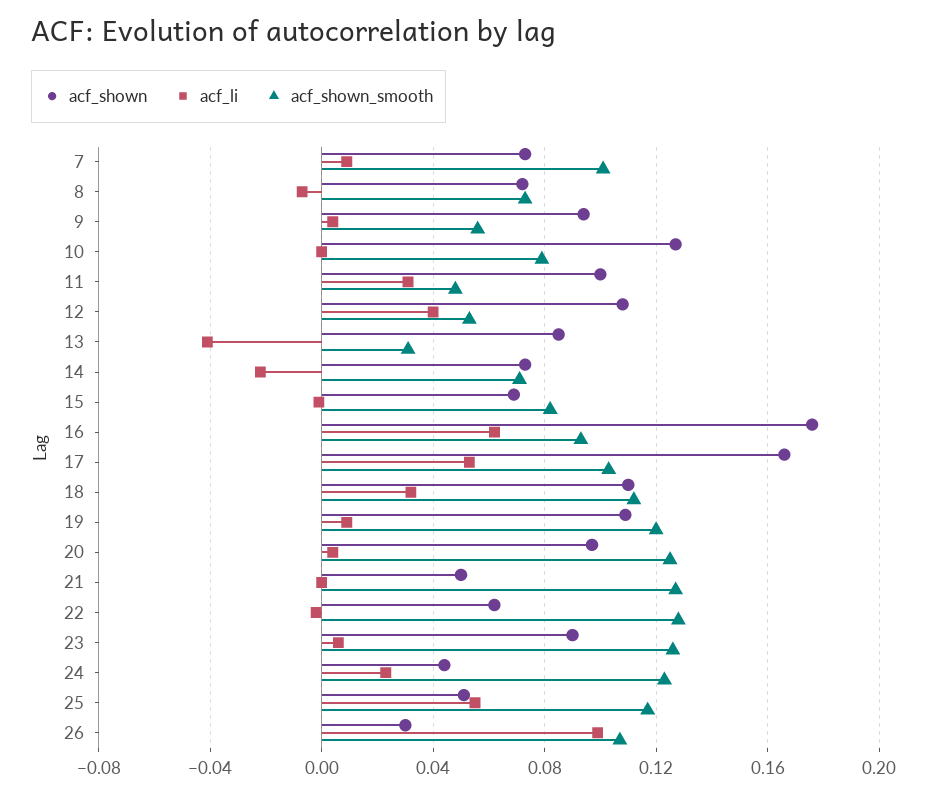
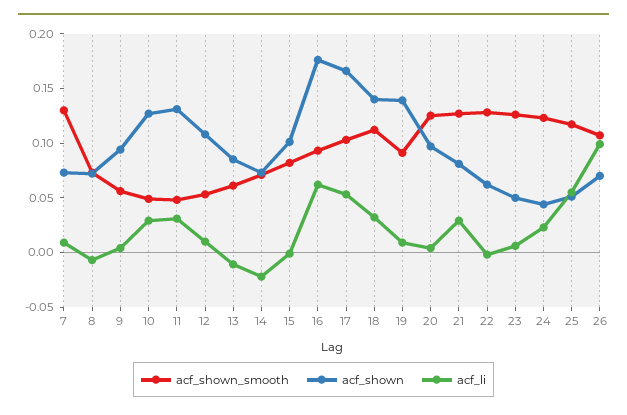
acf_shown_smooth, 7: 0.1 -> 0.13
acf_li, 10: 0 -> 0.03
acf_shown_smooth, 10: 0.08 -> 0.05
acf_shown, 11: 0.1 -> 0.13
acf_li, 12: 0.04 -> 0.01
acf_li, 13: -0.04 -> -0.01
acf_shown_smooth, 13: 0.03 -> 0.06
acf_shown, 15: 0.07 -> 0.1
acf_shown, 18: 0.11 -> 0.14
acf_shown, 19: 0.11 -> 0.14
acf_shown_smooth, 19: 0.12 -> 0.09
acf_shown, 21: 0.05 -> 0.08
acf_li, 21: 0 -> 0.03
acf_shown, 23: 0.09 -> 0.05
acf_shown, 26: 0.03 -> 0.07

